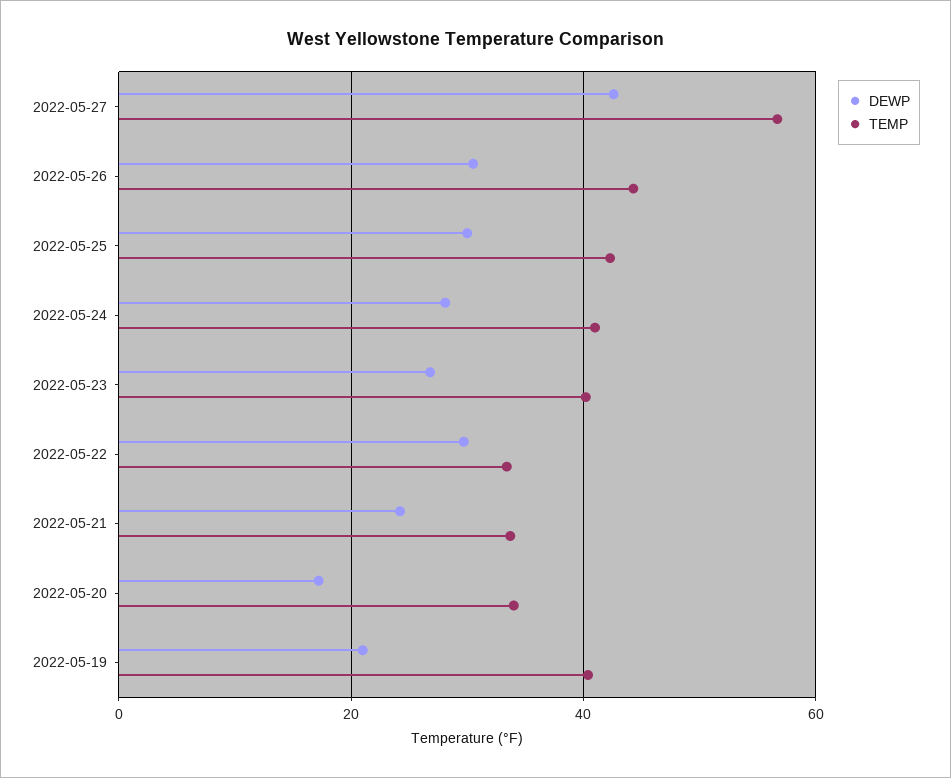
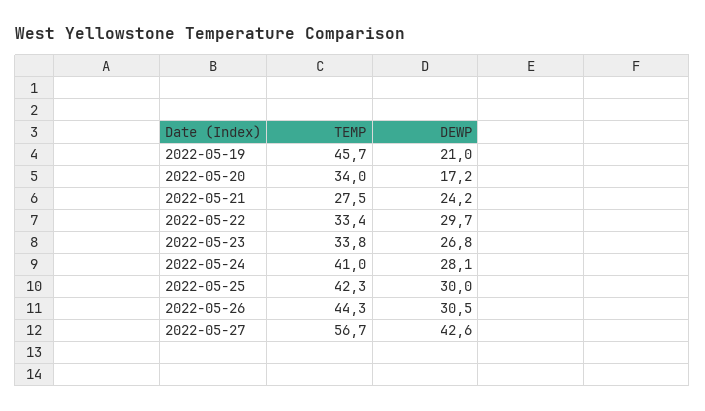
TEMP, 2022-05-23: 40 -> 33.8
TEMP, 2022-05-21: 34 -> 27.5
TEMP, 2022-05-19: 40 -> 45.7

